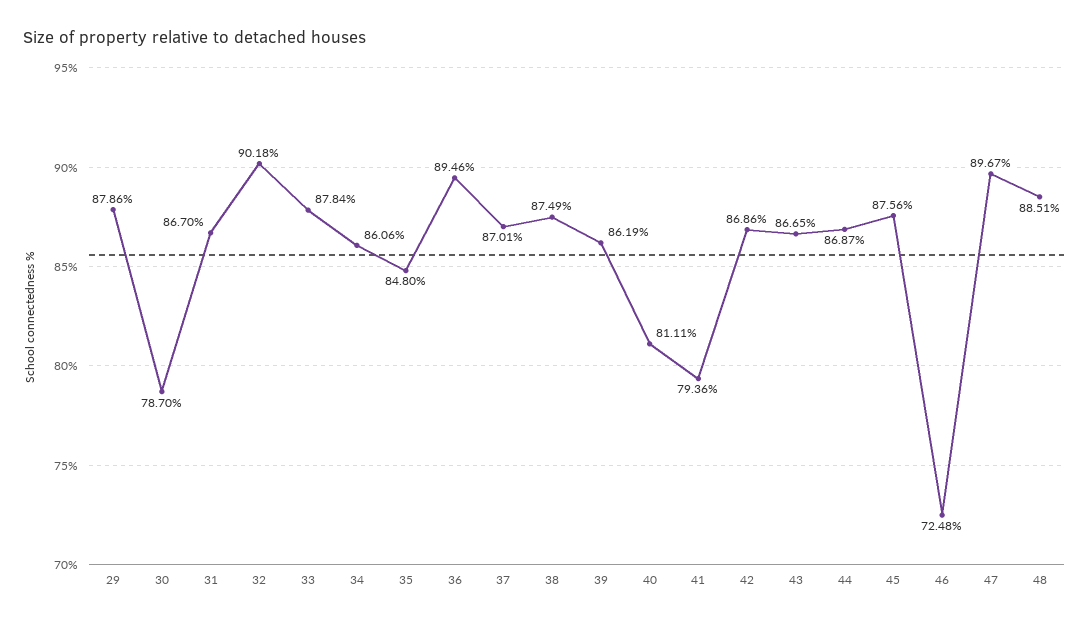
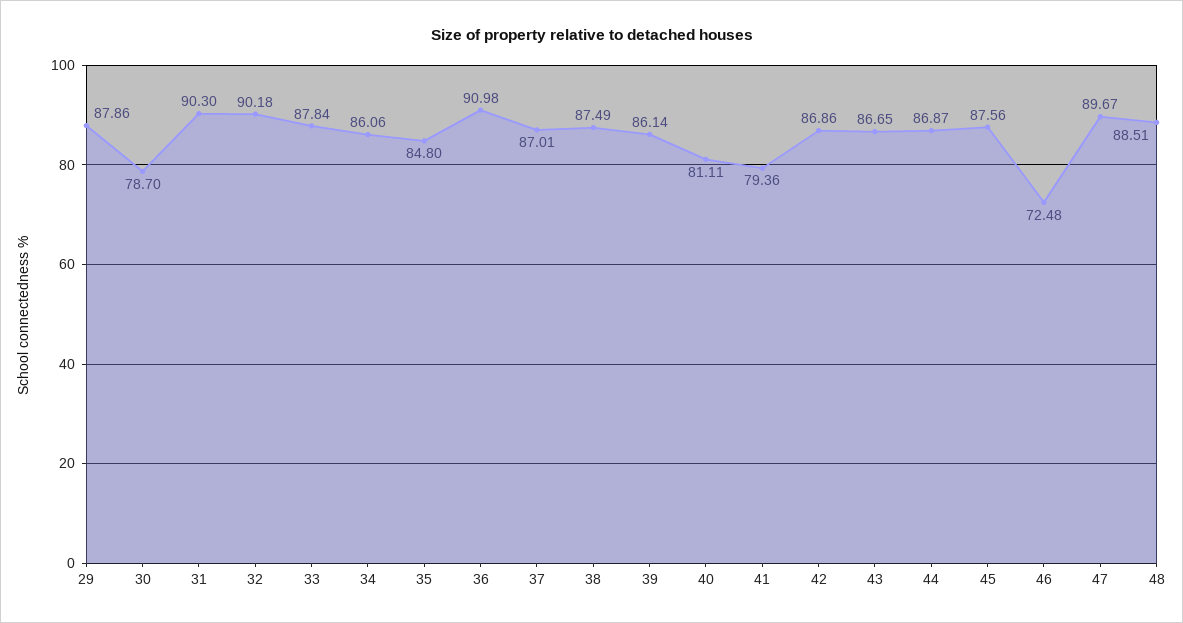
31: 86.7 -> 90.3
36: 89.46 -> 90.98
39: 86.19 -> 86.14

